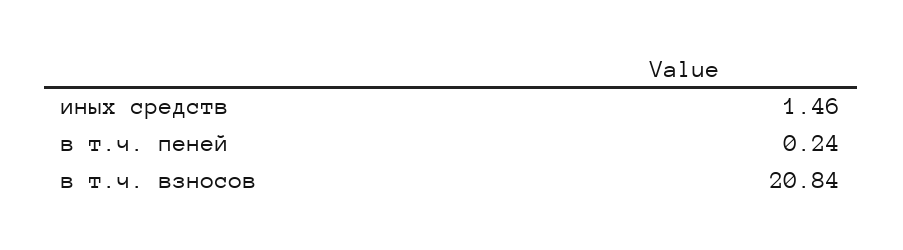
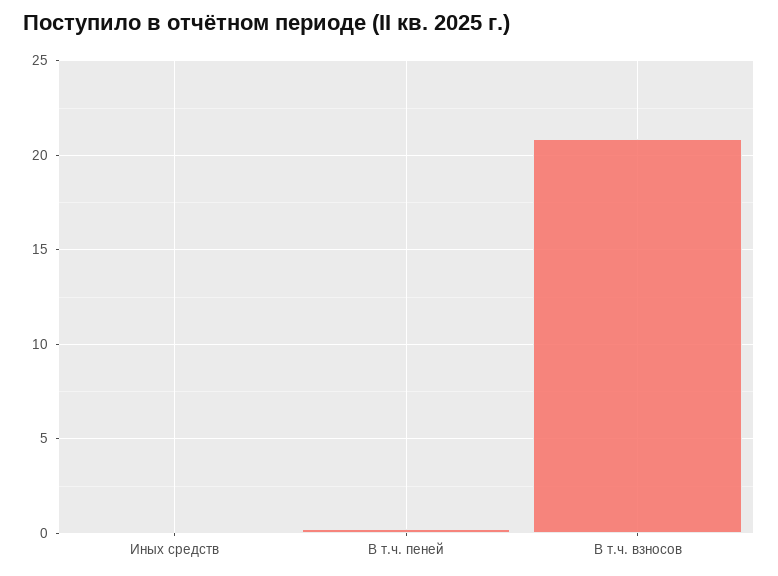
иных средств: 1.46 -> 0

